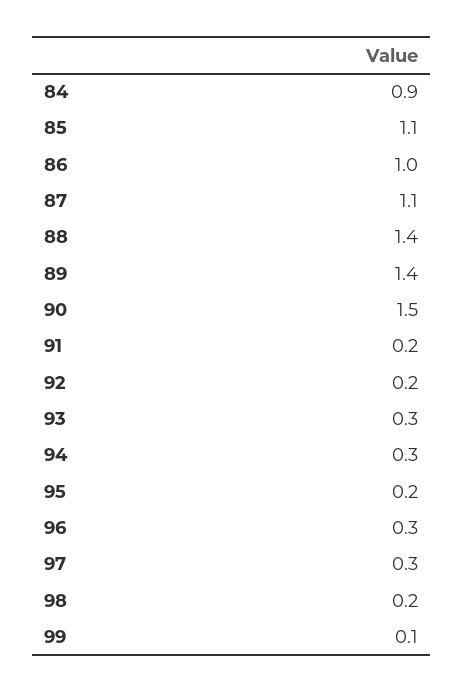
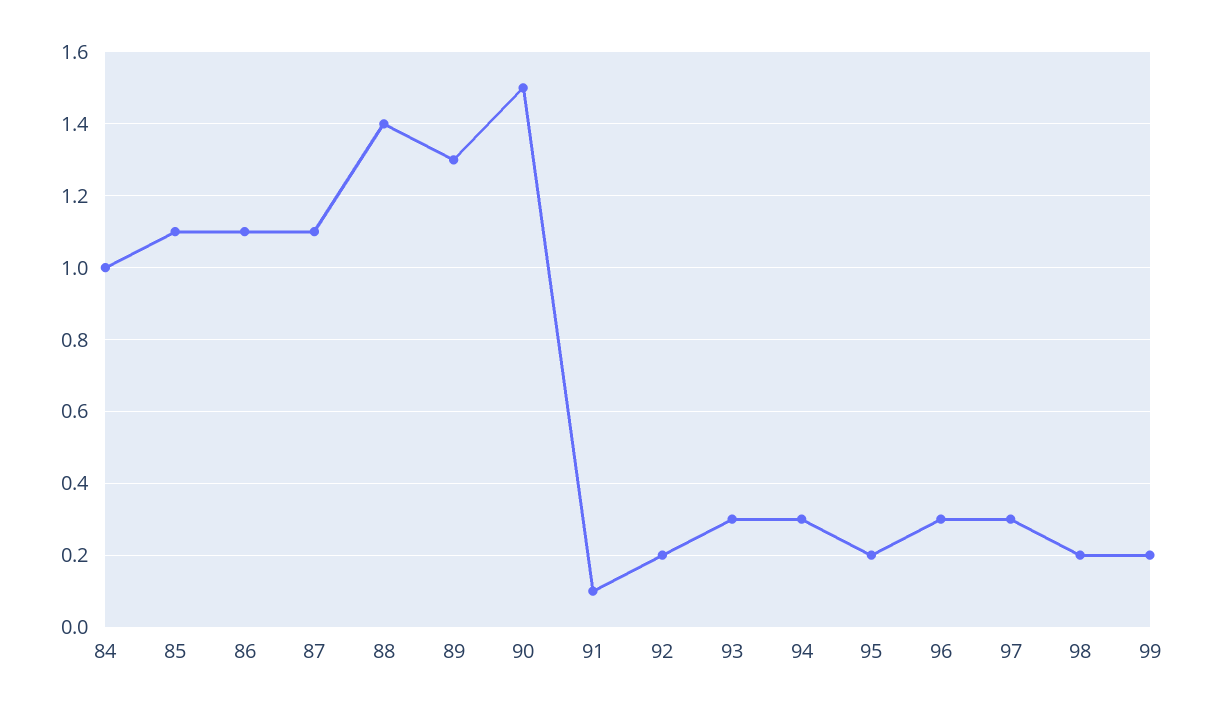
84: 0.9 -> 1
86: 1 -> 1.1
89: 1.4 -> 1.3
91: 0.2 -> 0.1
99: 0.1 -> 0.2

